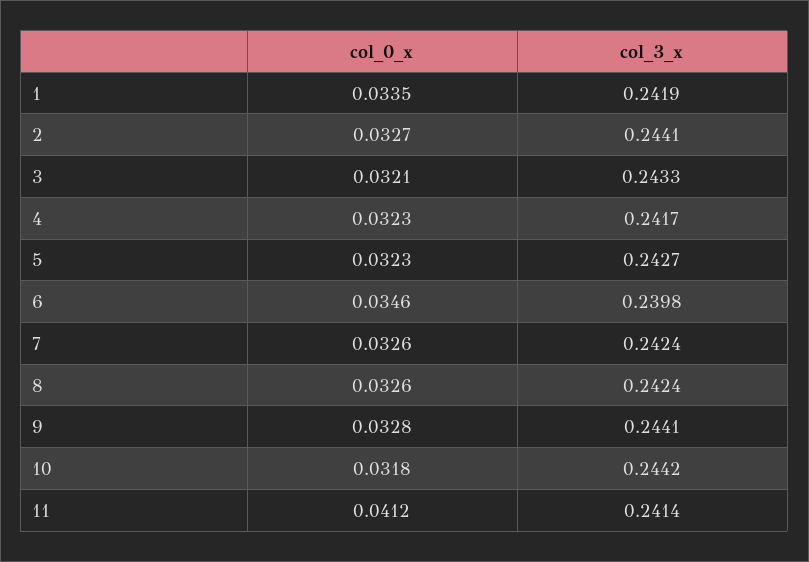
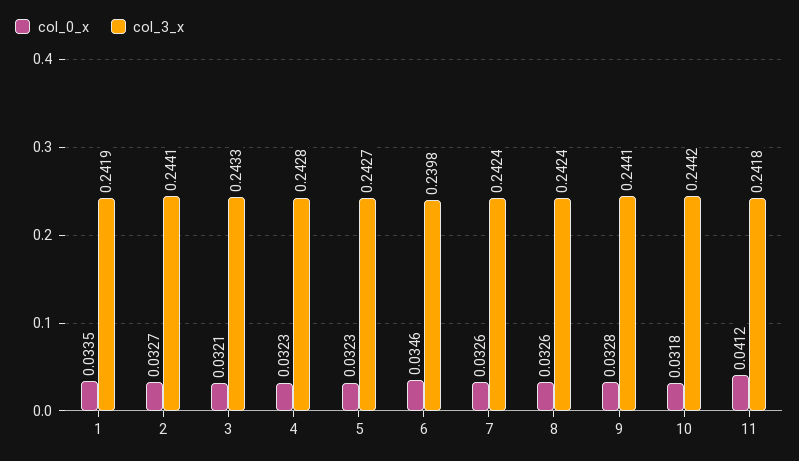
col_3_x, 4: 0.2417 -> 0.2428
col_3_x, 11: 0.2414 -> 0.2418

